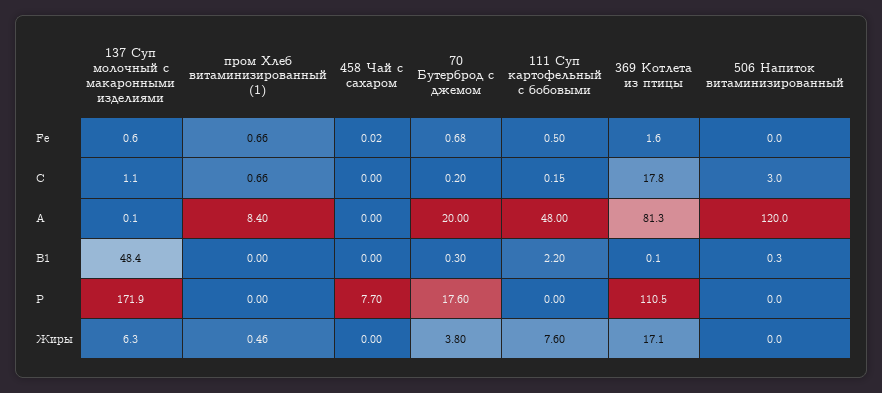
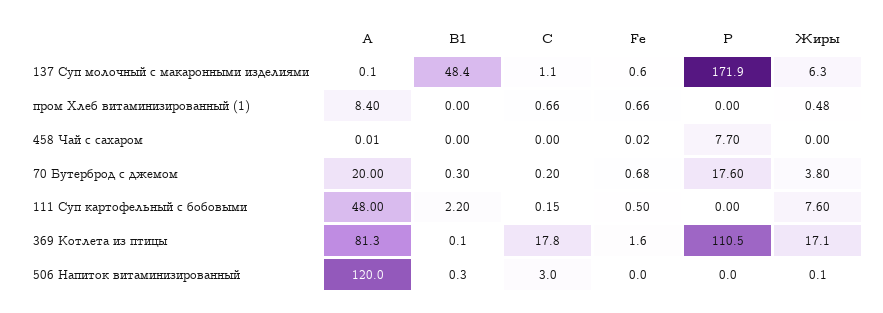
458 Чай с сахаром, A: 0 -> 0.01
пром Хлеб витаминизированный (1), Жиры: 0.46 -> 0.48
506 Напиток витаминизированный, Жиры: 0 -> 0.1

